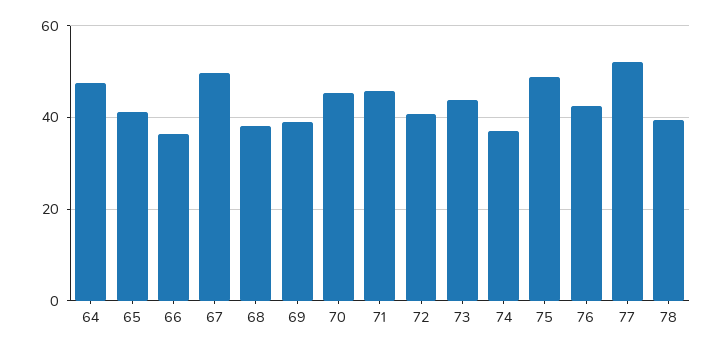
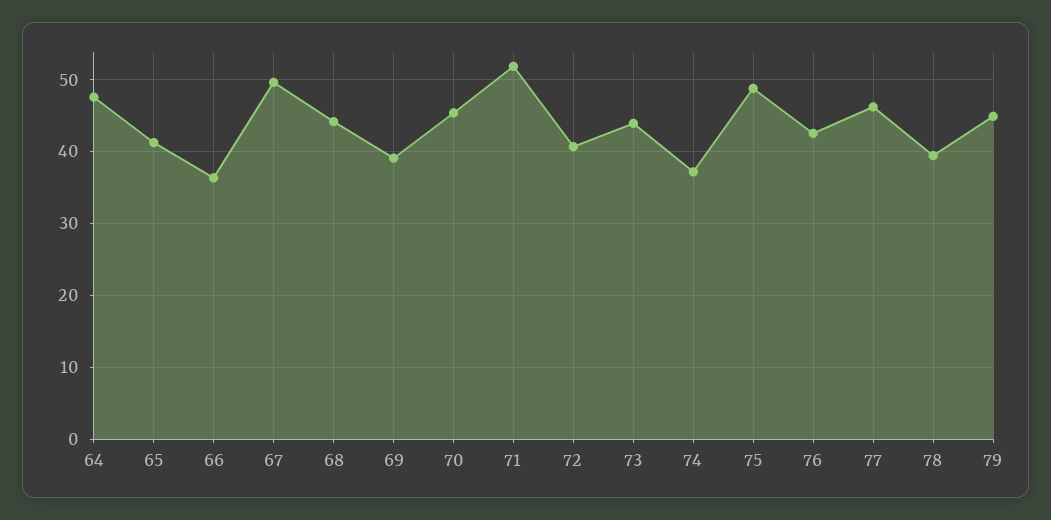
68: 38 -> 44
71: 46 -> 52
77: 52 -> 46
79: none -> 45

